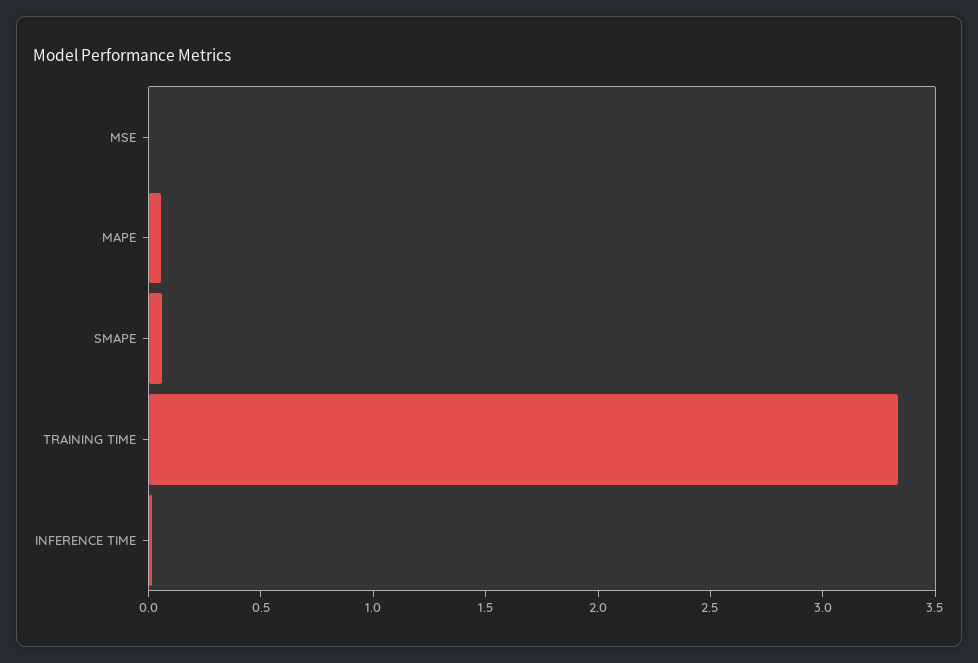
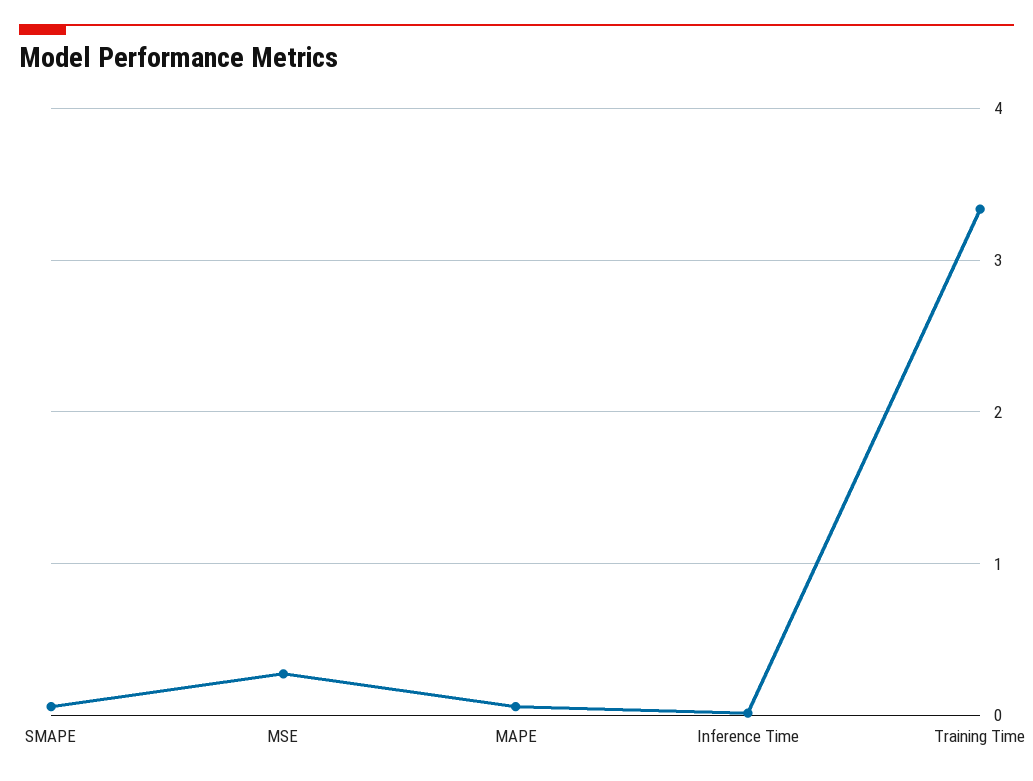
MSE: 0 -> 0.3

